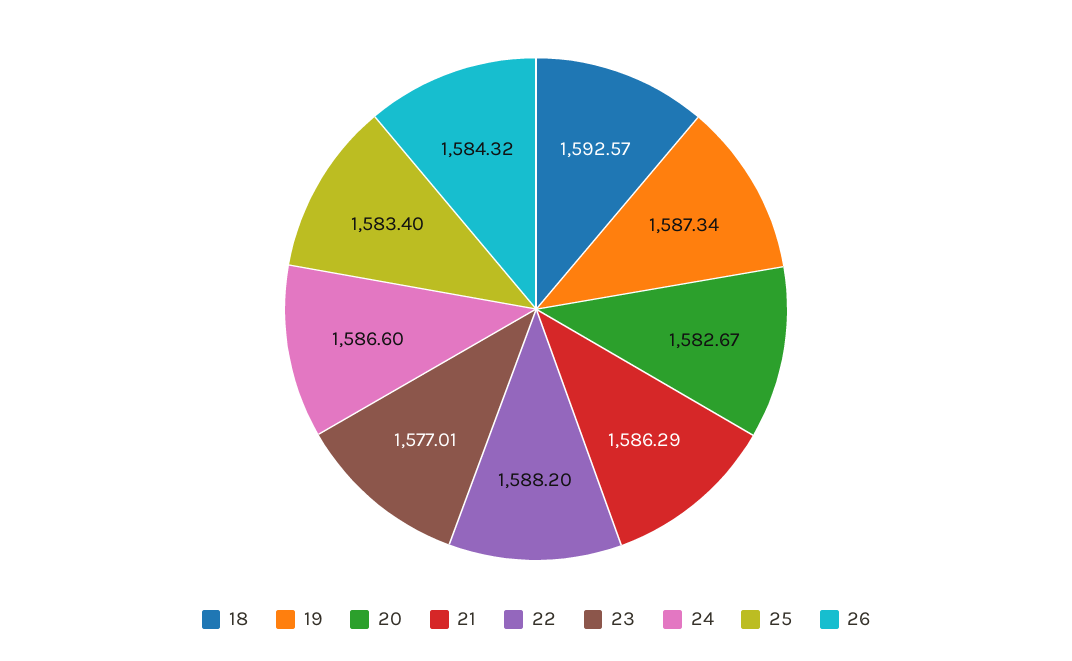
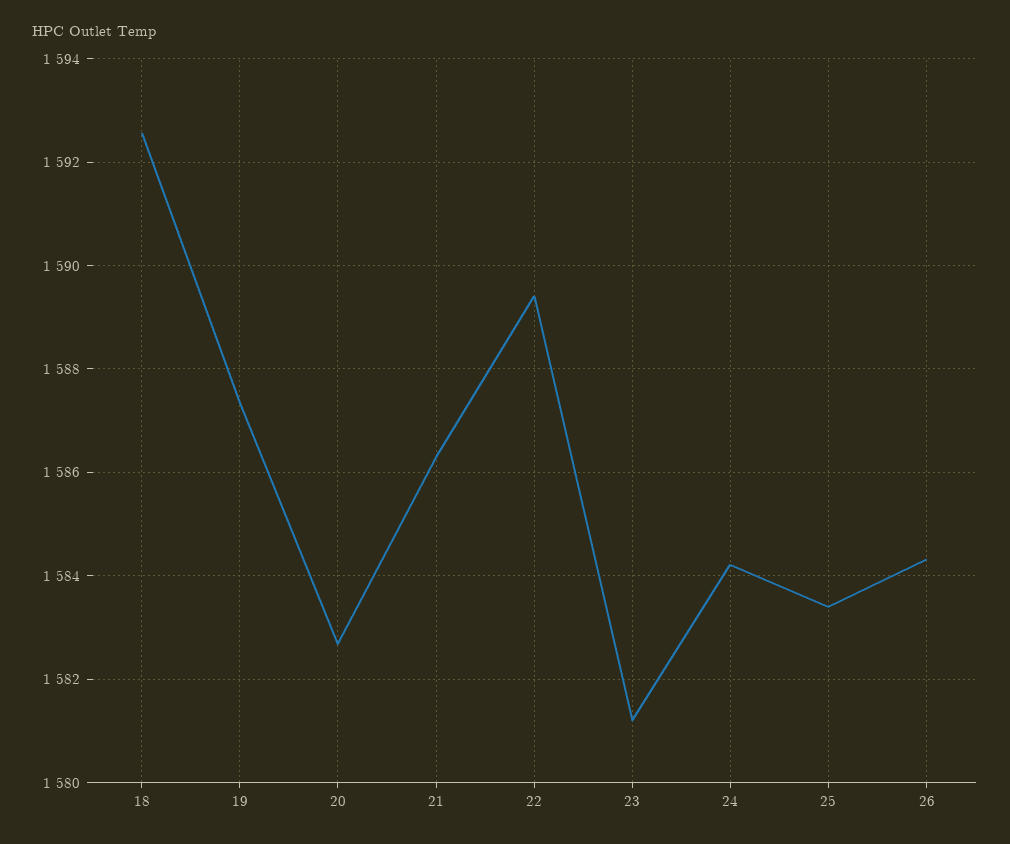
22: 1588.2 -> 1589.4
23: 1577.01 -> 1581.2
24: 1586.6 -> 1584.2

